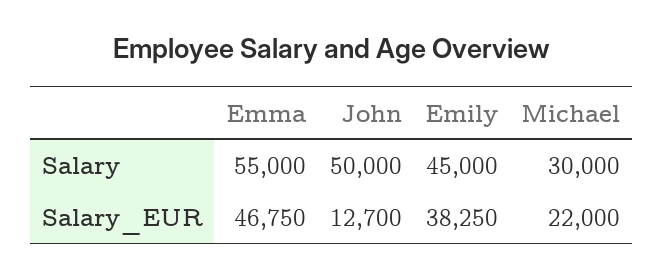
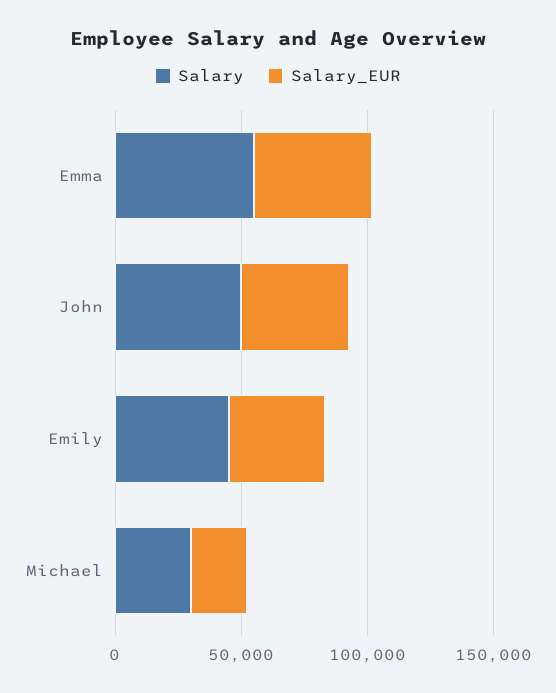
Salary_EUR, John: 12700 -> 40000

